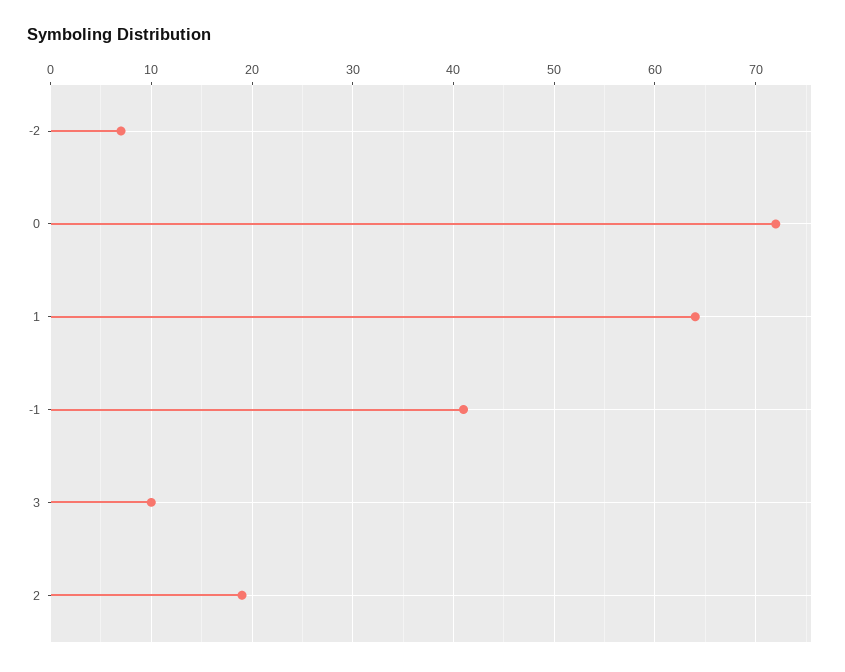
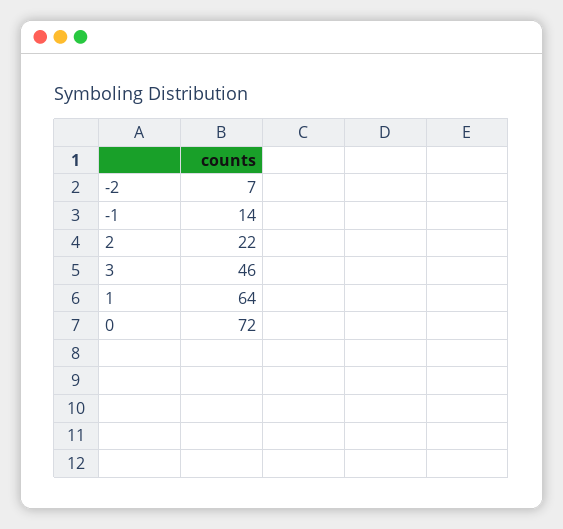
-1: 41 -> 14
3: 10 -> 46
2: 19 -> 22

